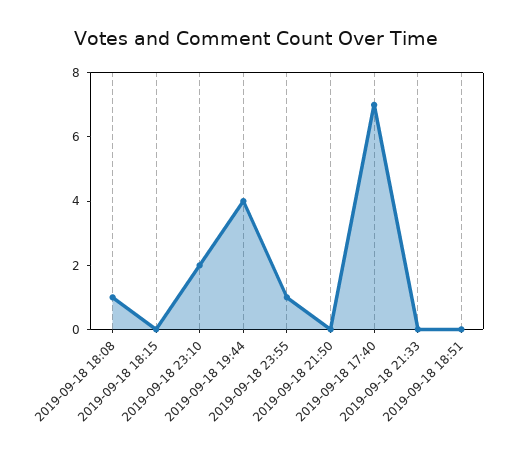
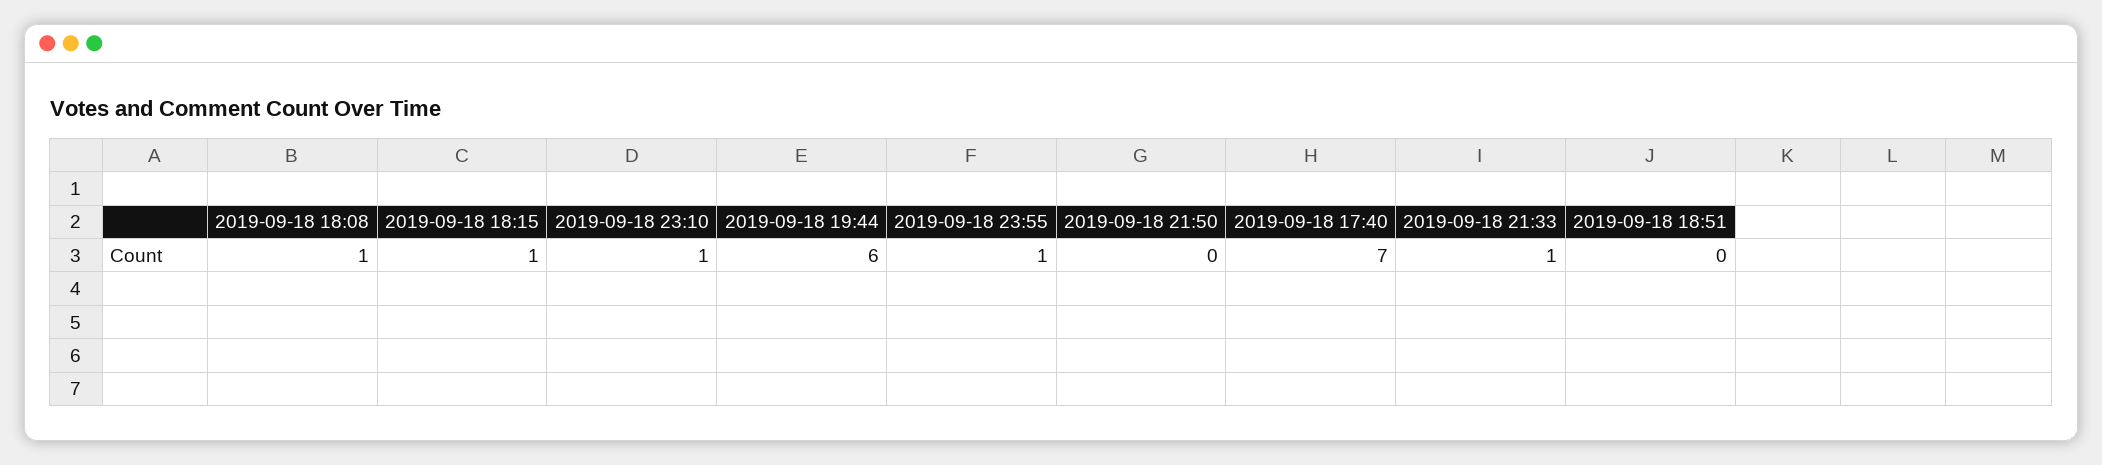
2019-09-18 18:15: 0 -> 1
2019-09-18 23:10: 2 -> 1
2019-09-18 19:44: 4 -> 6
2019-09-18 21:33: 0 -> 1

